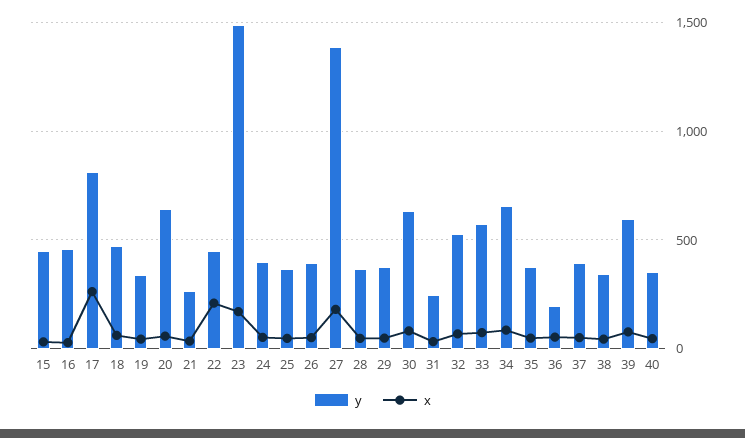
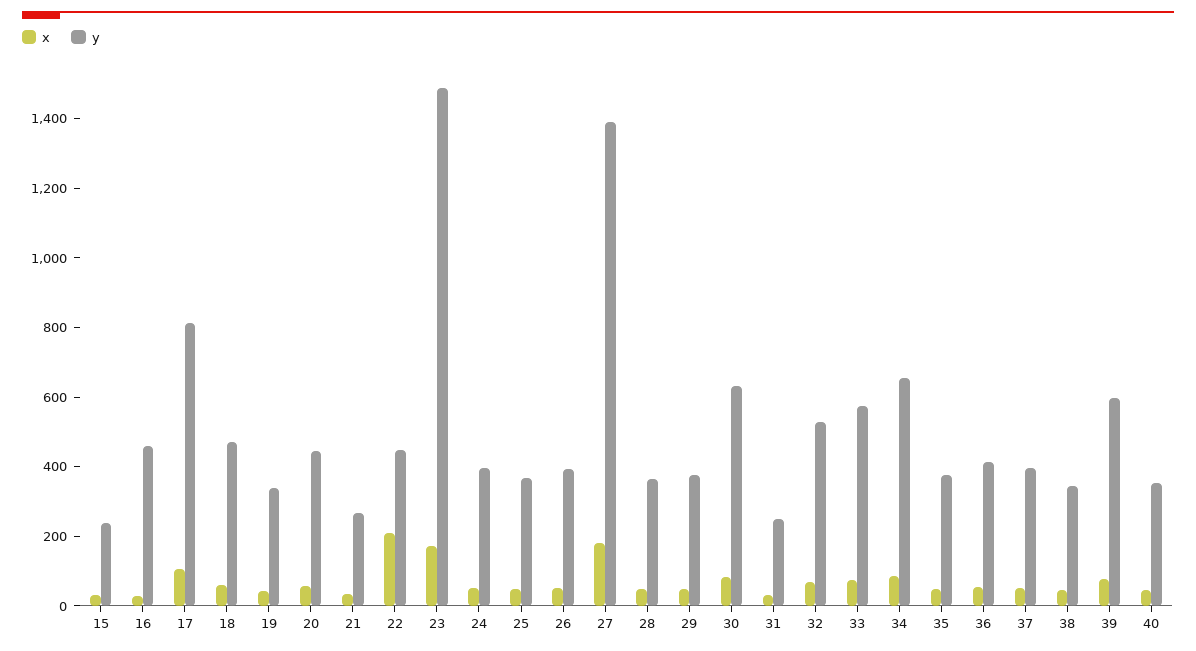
y, 15: 450 -> 250
x, 17: 250 -> 100
y, 20: 650 -> 450
y, 36: 200 -> 400

